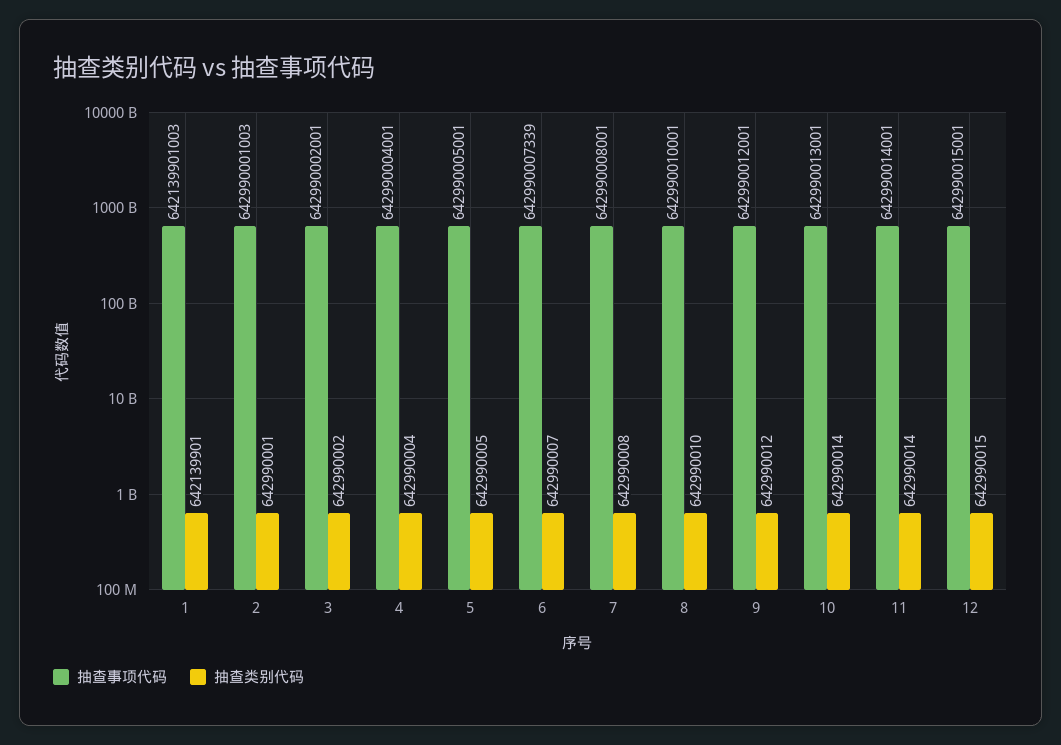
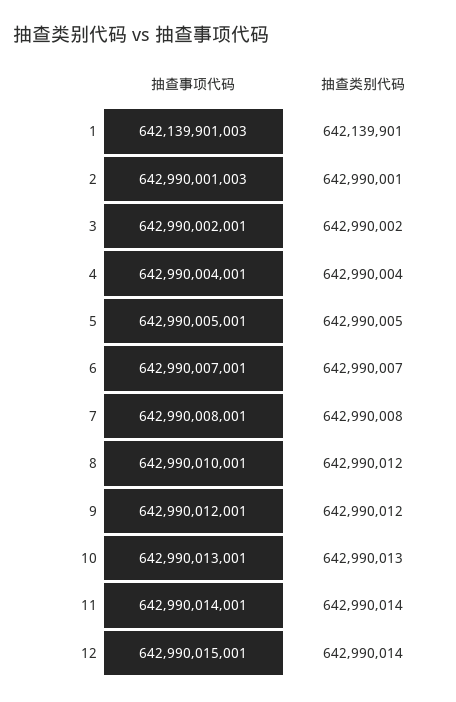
抽查事项代码, 6: 642990007339 -> 642990007001
抽查类别代码, 8: 642990010 -> 642990012
抽查类别代码, 10: 642990014 -> 642990013
抽查类别代码, 12: 642990015 -> 642990014

